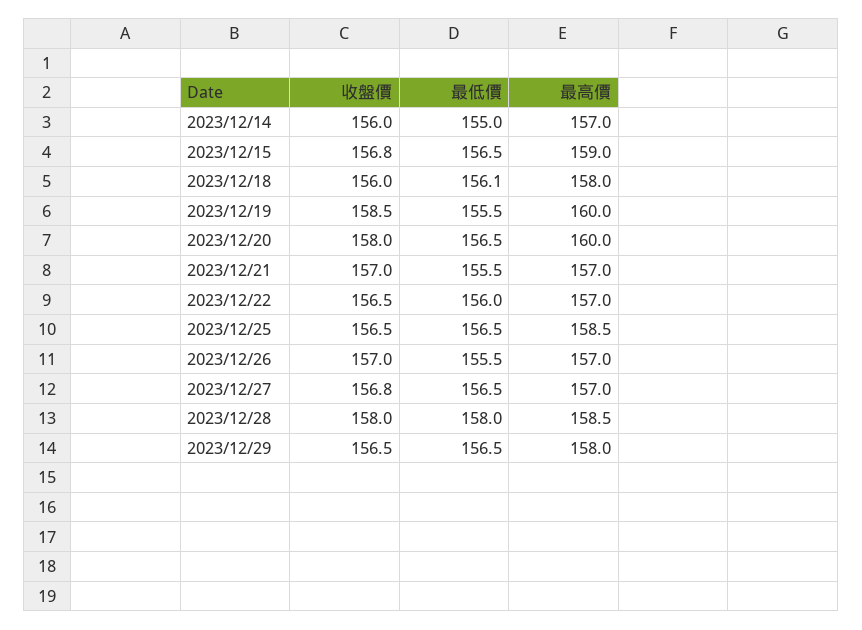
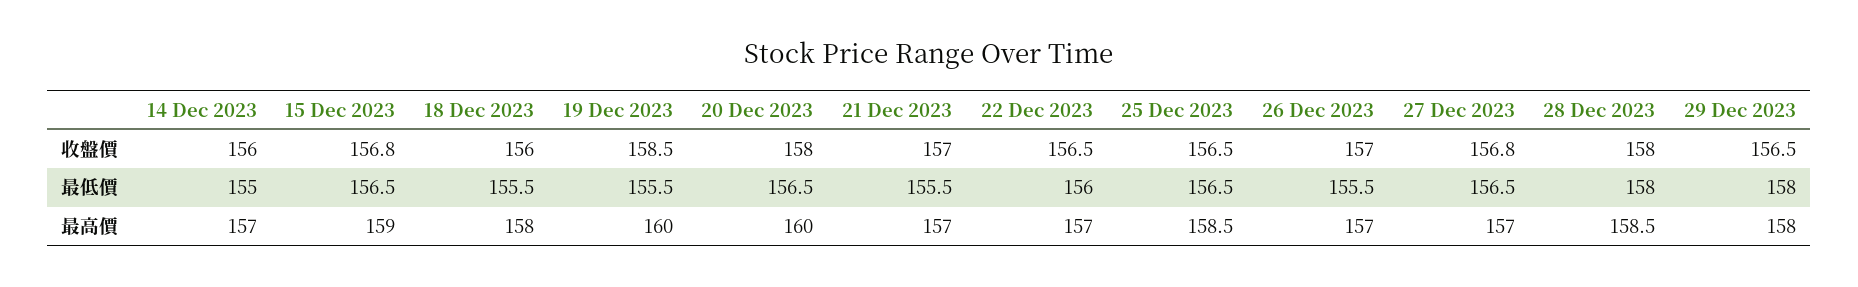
最低價, 2023/12/18: 156.1 -> 155.5
最低價, 2023/12/29: 156.5 -> 158

